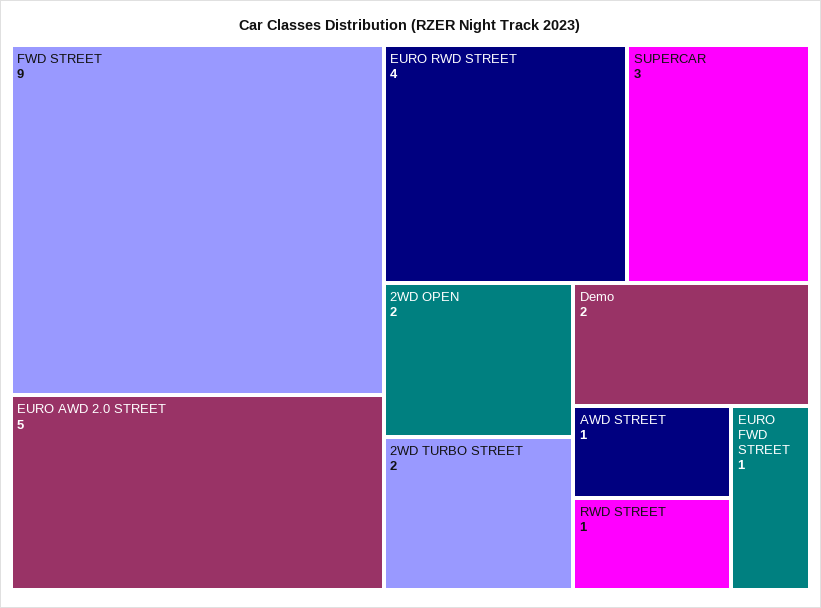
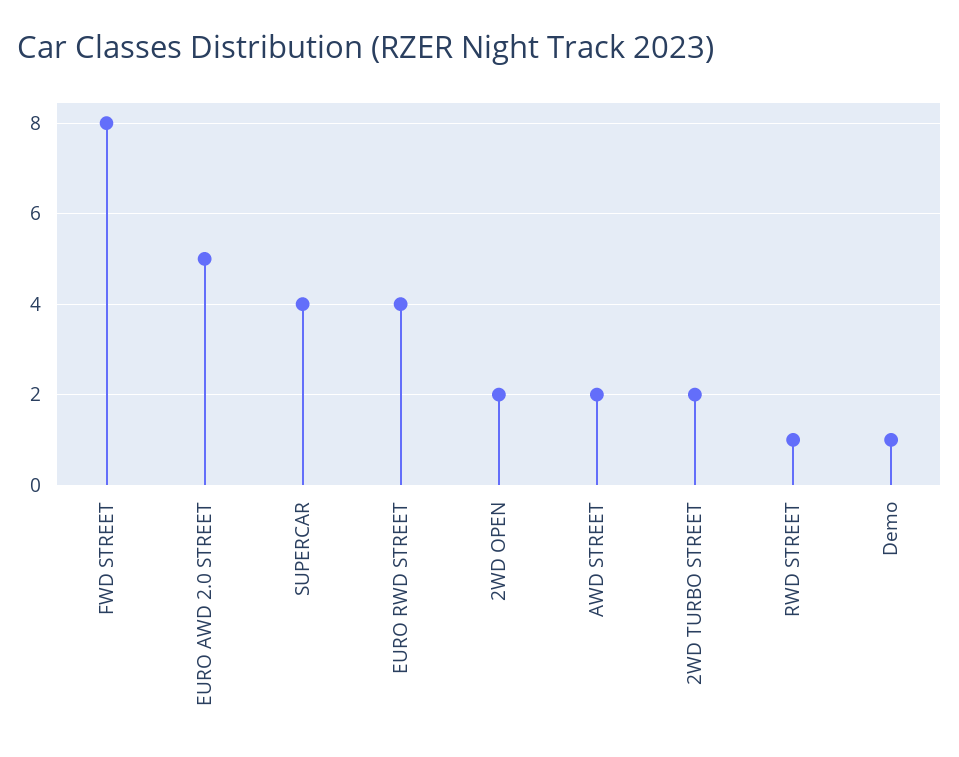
FWD STREET: 9 -> 8
SUPERCAR: 3 -> 4
Demo: 2 -> 1
AWD STREET: 1 -> 2
EURO FWD STREET: 1 -> none

